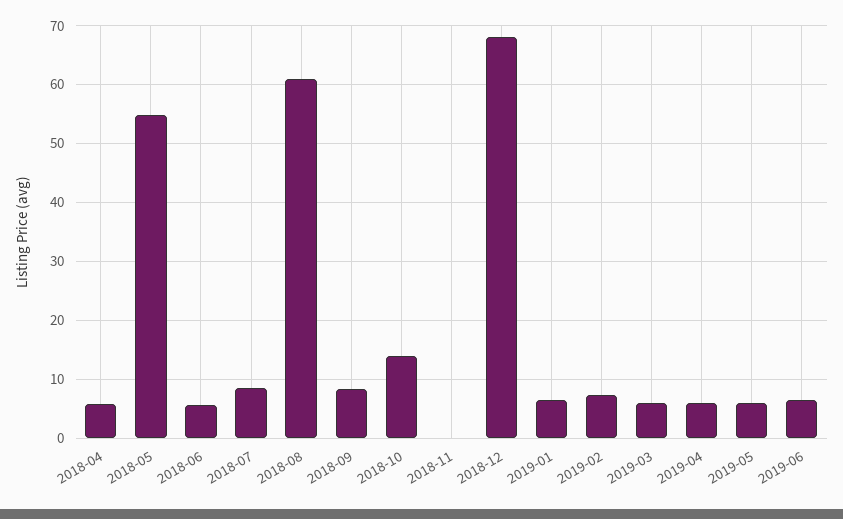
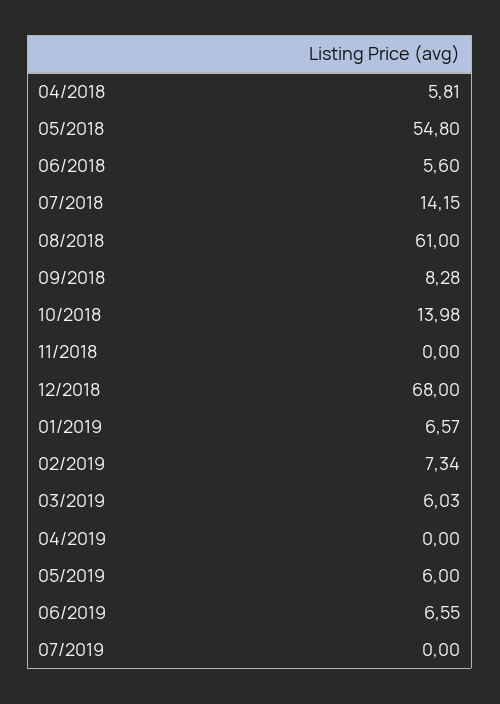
2018-07: 8 -> 14.15
2019-04: 6 -> 0
07/2019: none -> 0

